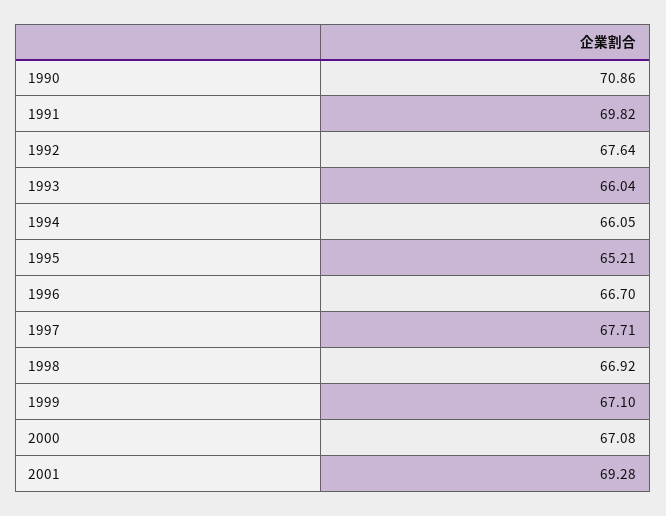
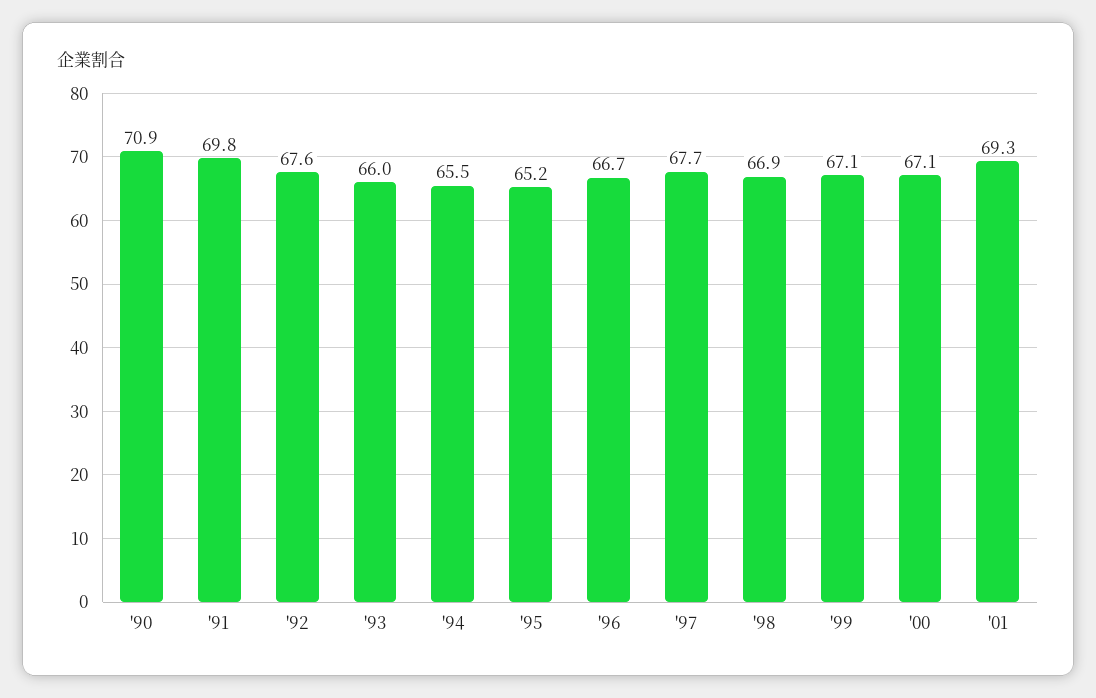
1994: 66.05 -> 65.5

